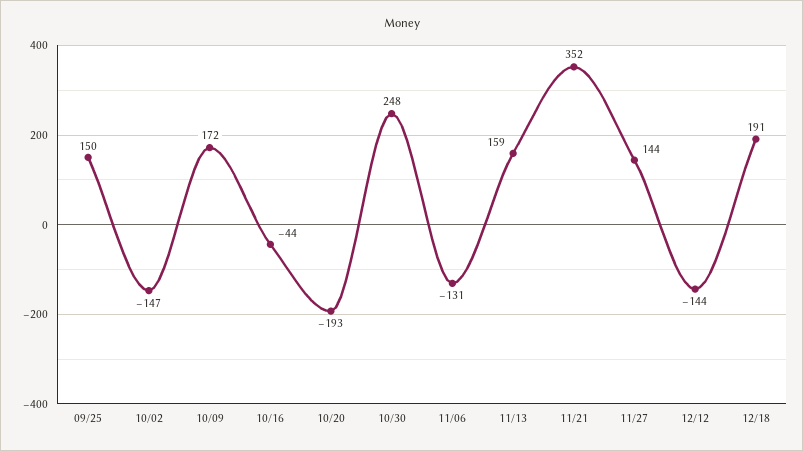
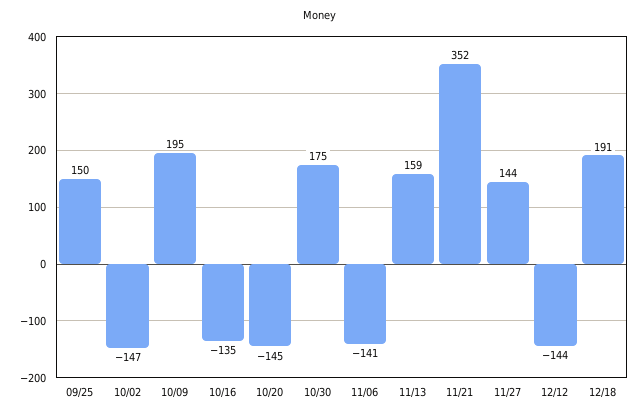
10/09: 172 -> 195
10/16: -44 -> -135
10/20: -193 -> -145
10/30: 248 -> 175
11/06: -131 -> -141

